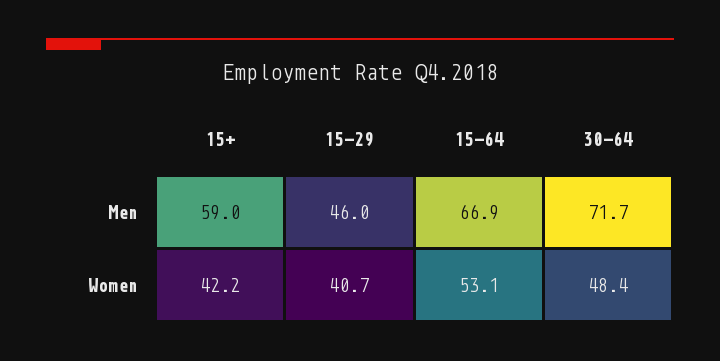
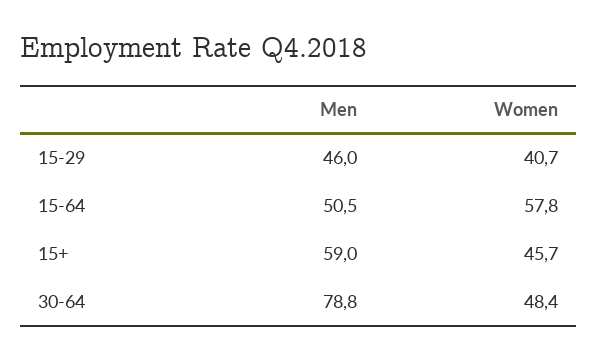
15-64, Men: 66.9 -> 50.5
30-64, Men: 71.7 -> 78.8
15+, Women: 42.2 -> 45.7
15-64, Women: 53.1 -> 57.8

